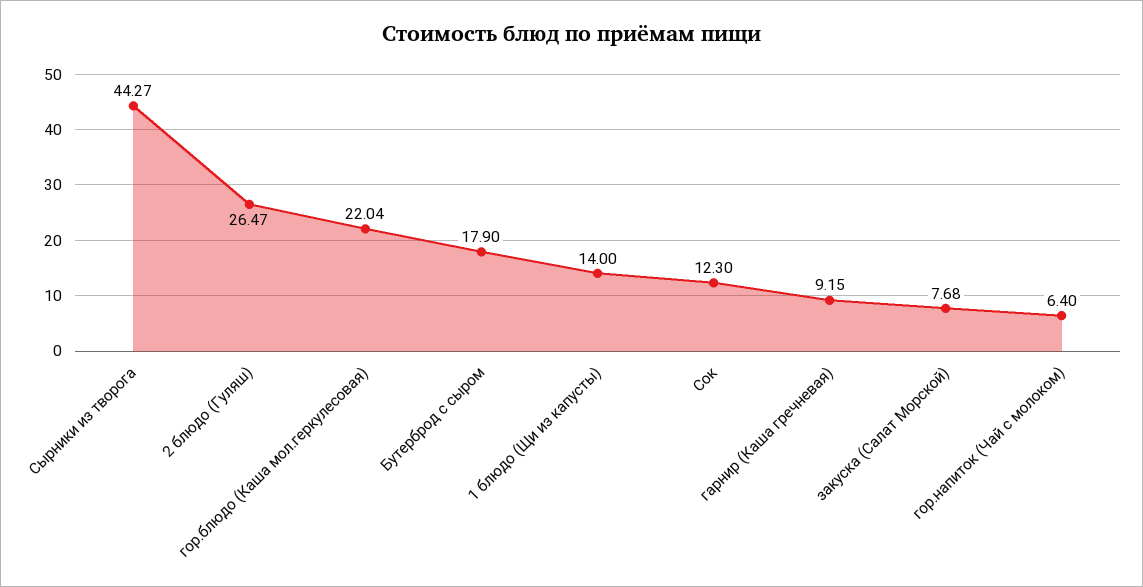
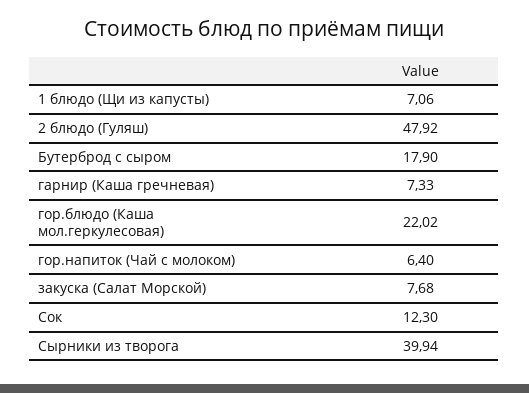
Сырники из творога: 44.27 -> 39.94
2 блюдо (Гуляш): 26.47 -> 47.92
гор.блюдо (Каша мол.геркулесовая): 22.04 -> 22.02
1 блюдо (Щи из капусты): 14 -> 7.06
гарнир (Каша гречневая): 9.15 -> 7.33

